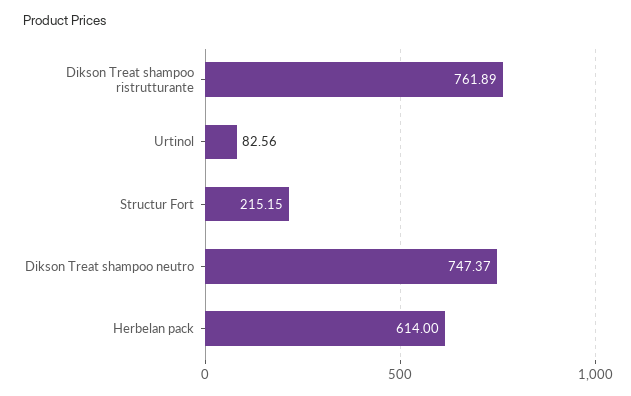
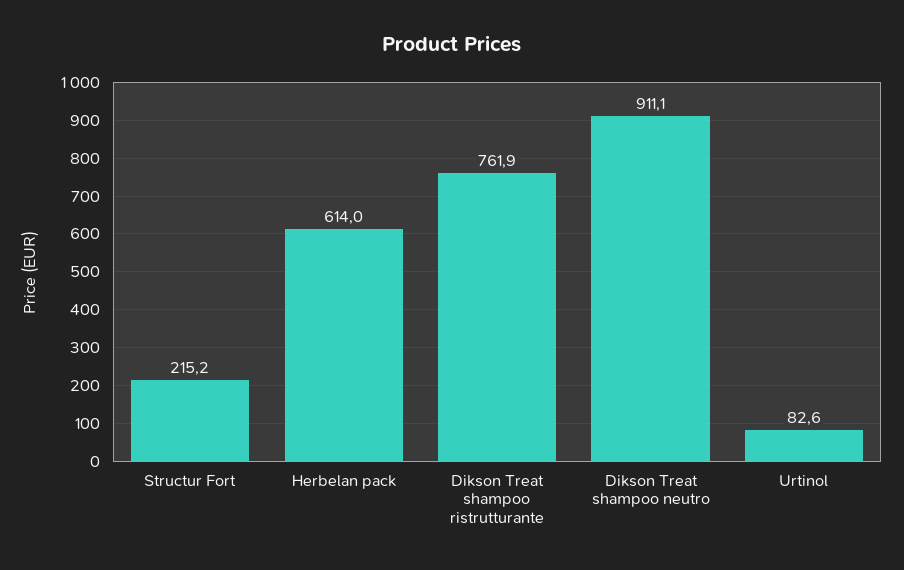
Dikson Treat shampoo neutro: 747.37 -> 911.1

